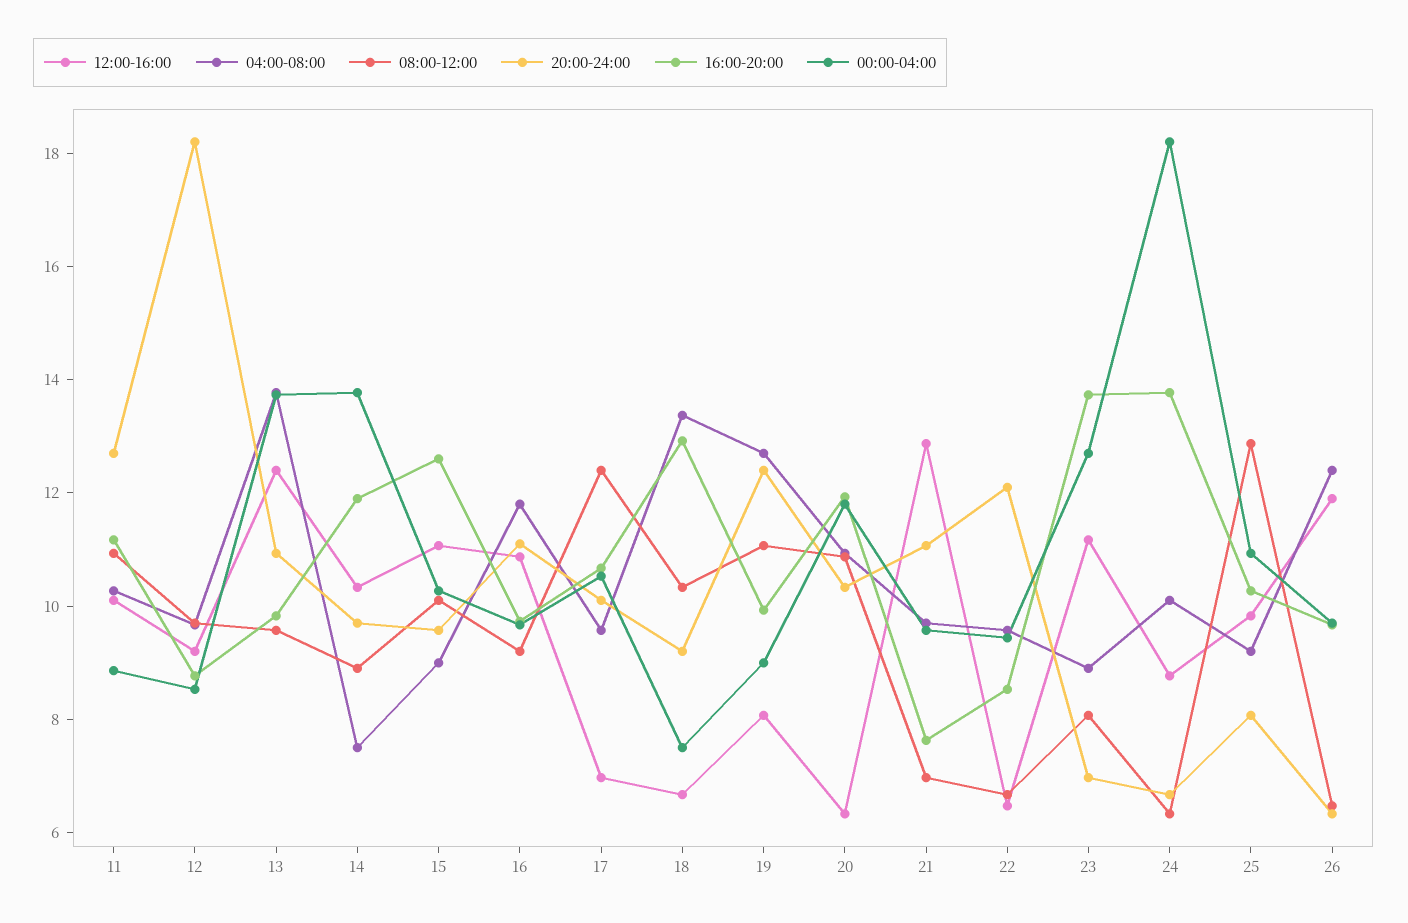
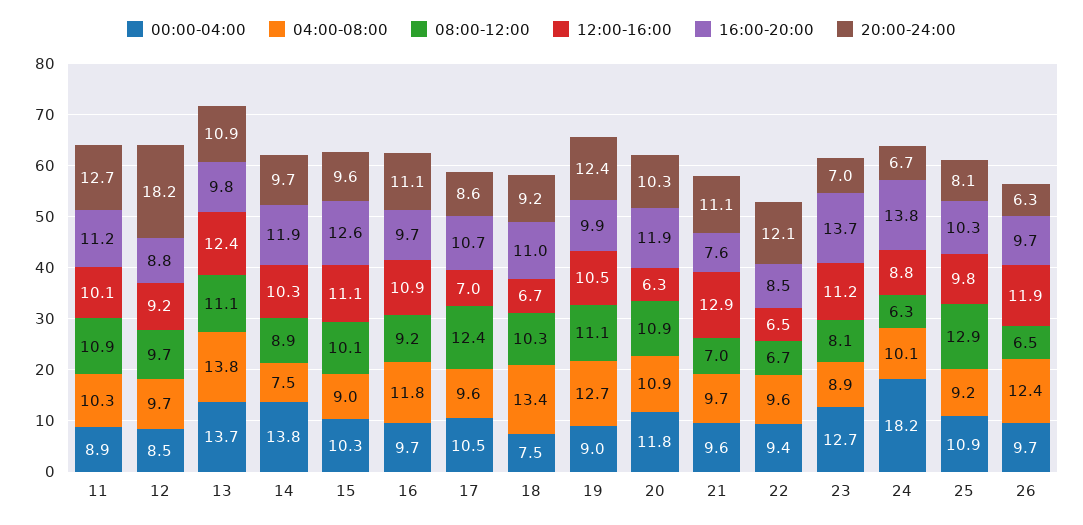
08:00-12:00, 13: 9.5 -> 11.1
20:00-24:00, 17: 10 -> 8.6
16:00-20:00, 18: 13 -> 11
12:00-16:00, 19: 8 -> 10.5

